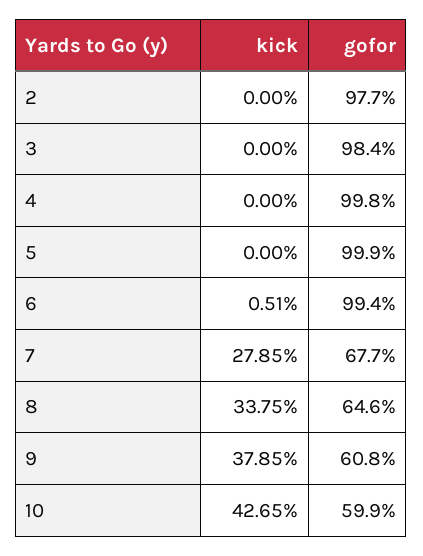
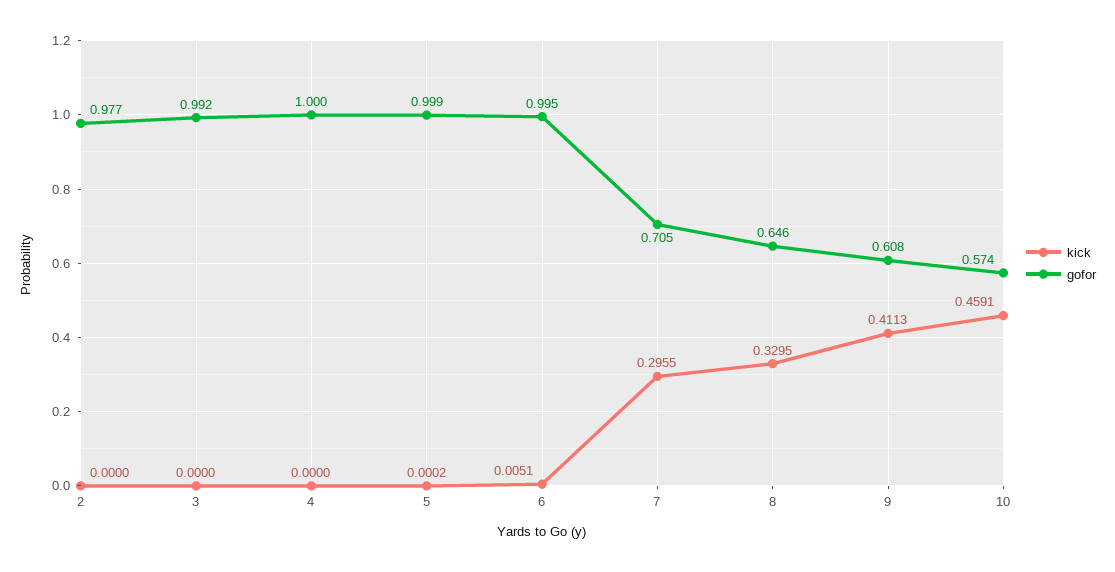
gofor, 3: 0.984 -> 0.992
gofor, 4: 0.998 -> 1
kick, 5: 0 -> 0.0002
gofor, 6: 0.994 -> 0.995
kick, 7: 0.2785 -> 0.2955
gofor, 7: 0.677 -> 0.705
kick, 8: 0.3375 -> 0.3295
kick, 9: 0.3785 -> 0.4113
kick, 10: 0.4265 -> 0.4591
gofor, 10: 0.599 -> 0.574

